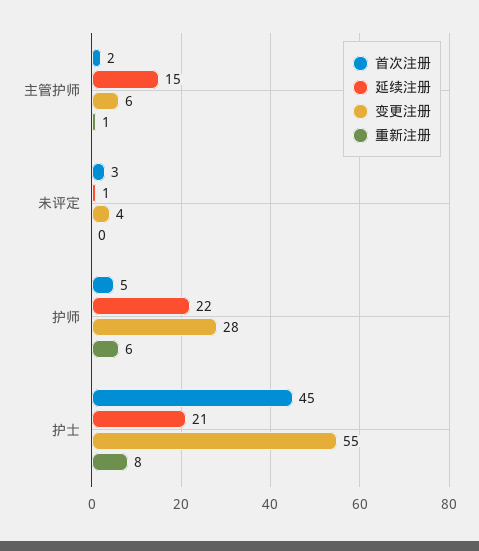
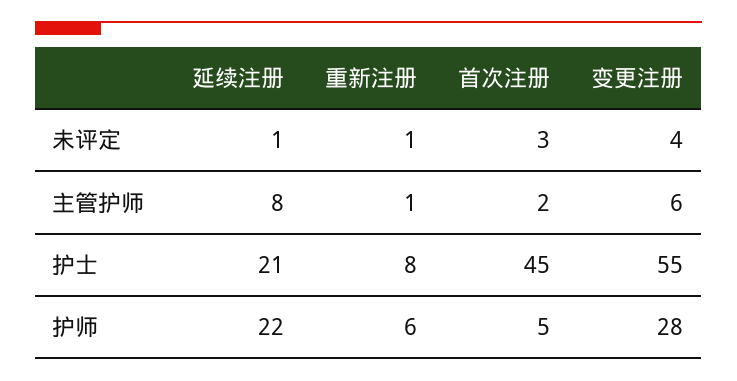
延续注册, 主管护师: 15 -> 8
重新注册, 未评定: 0 -> 1

